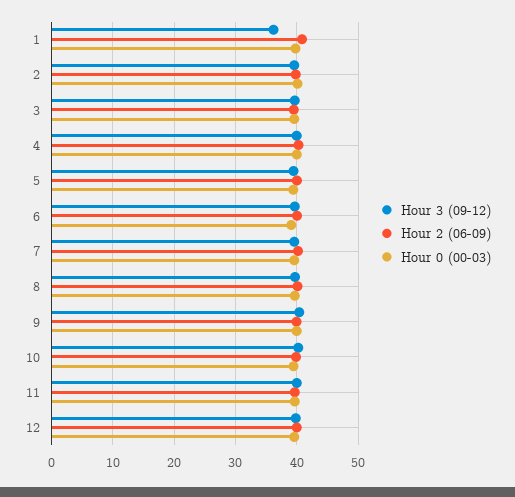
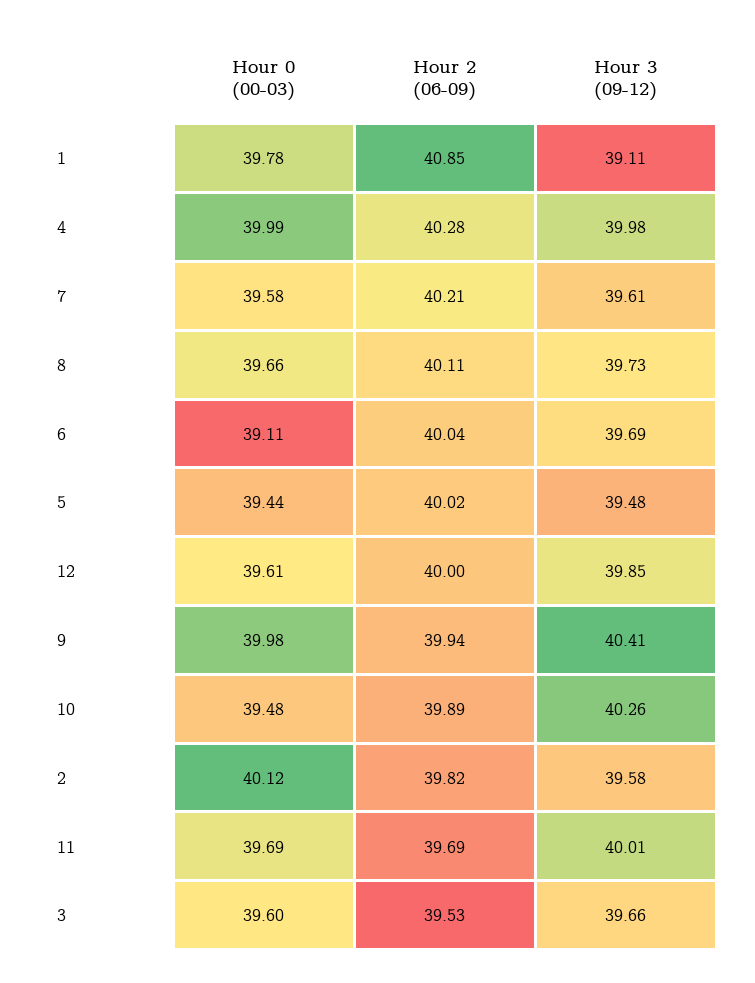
Hour 3 (09-12), 1: 36 -> 39.11

